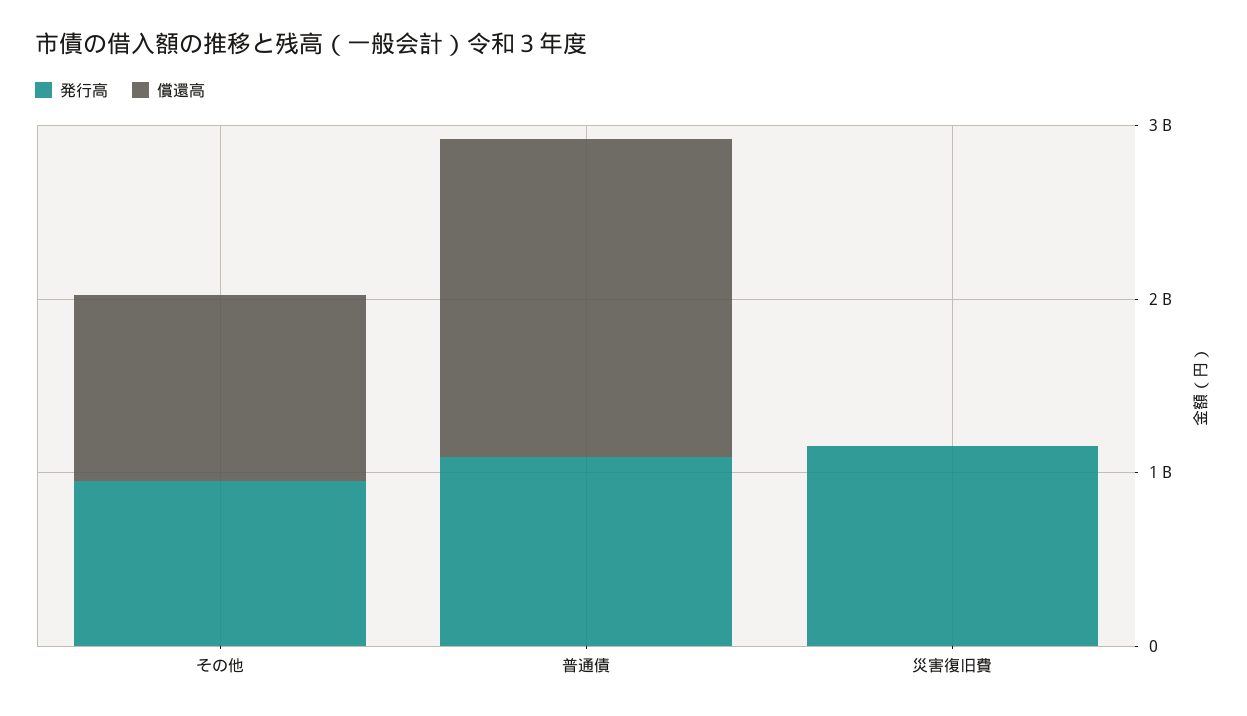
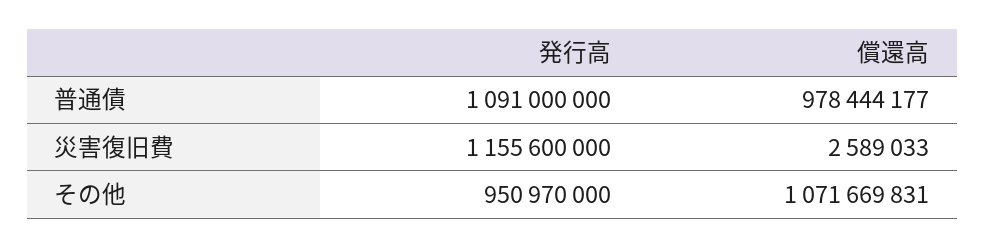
償還高, 普通債: 1800000000 -> 978444177

